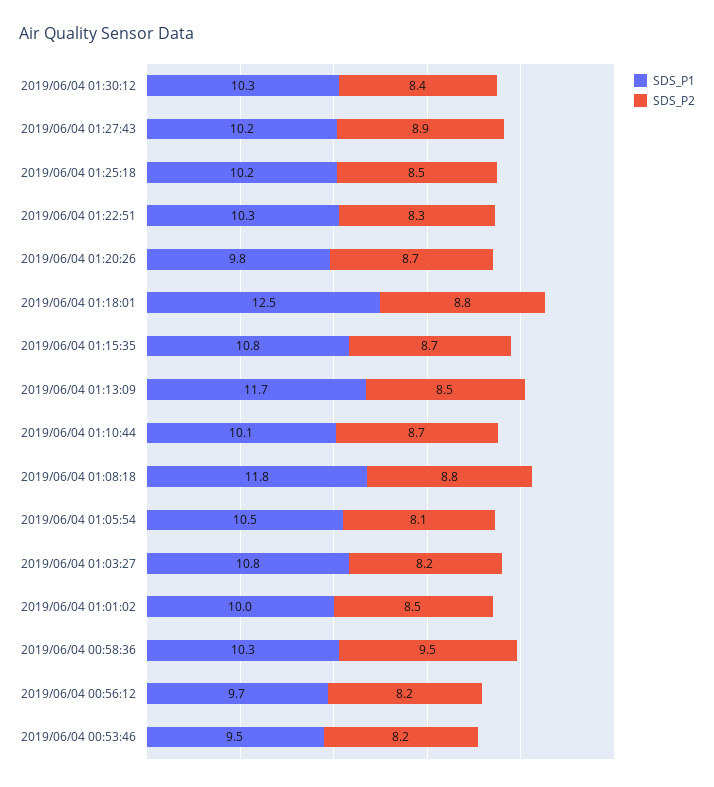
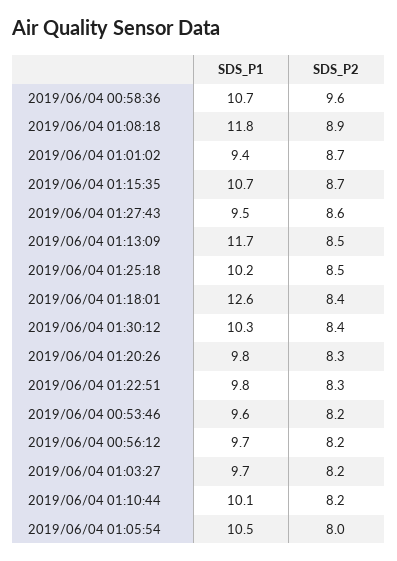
SDS_P1, 2019/06/04 01:27:43: 10.2 -> 9.5
SDS_P2, 2019/06/04 01:27:43: 8.9 -> 8.6
SDS_P1, 2019/06/04 01:22:51: 10.3 -> 9.8
SDS_P2, 2019/06/04 01:20:26: 8.7 -> 8.3
SDS_P1, 2019/06/04 01:18:01: 12.5 -> 12.6
SDS_P2, 2019/06/04 01:18:01: 8.8 -> 8.4
SDS_P1, 2019/06/04 01:15:35: 10.8 -> 10.7
SDS_P2, 2019/06/04 01:10:44: 8.7 -> 8.2
SDS_P2, 2019/06/04 01:08:18: 8.8 -> 8.9
SDS_P2, 2019/06/04 01:05:54: 8.1 -> 8
SDS_P1, 2019/06/04 01:03:27: 10.8 -> 9.7
SDS_P1, 2019/06/04 01:01:02: 10 -> 9.4
SDS_P2, 2019/06/04 01:01:02: 8.5 -> 8.7
SDS_P1, 2019/06/04 00:58:36: 10.3 -> 10.7
SDS_P2, 2019/06/04 00:58:36: 9.5 -> 9.6
SDS_P1, 2019/06/04 00:53:46: 9.5 -> 9.6

